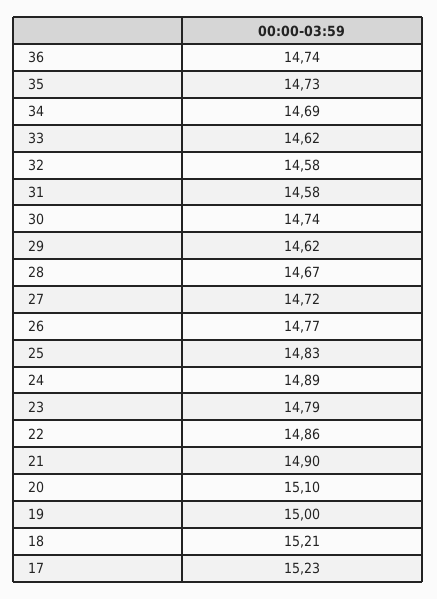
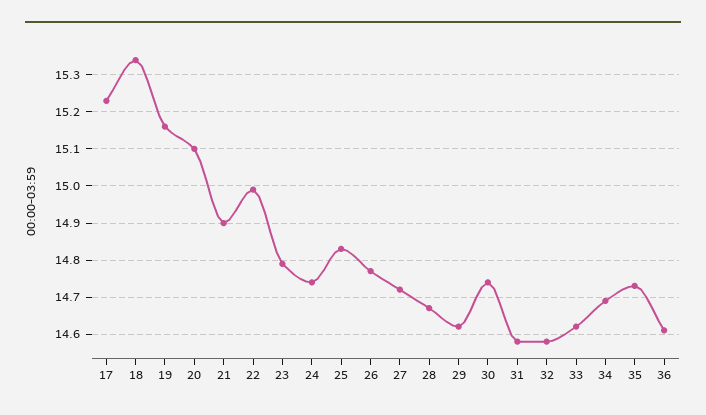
36: 14.74 -> 14.6
24: 14.89 -> 14.75
22: 14.86 -> 15
19: 15 -> 15.15
18: 15.21 -> 15.35

